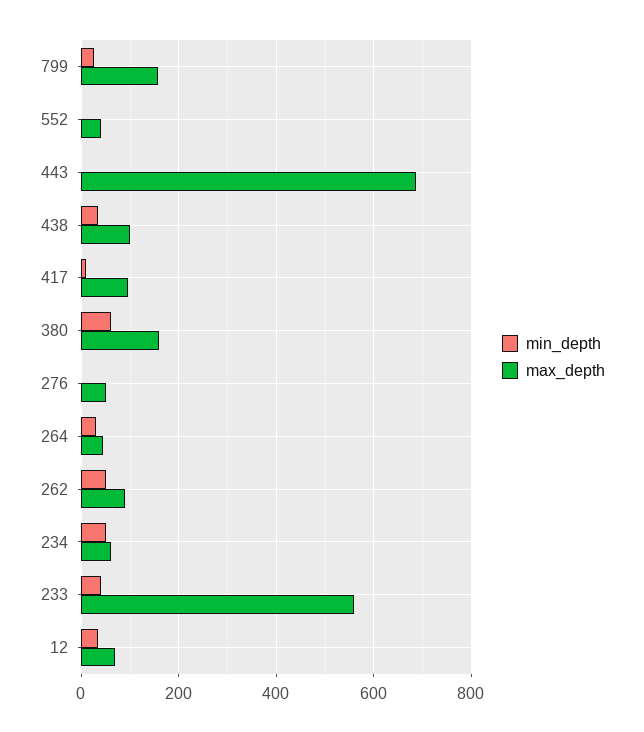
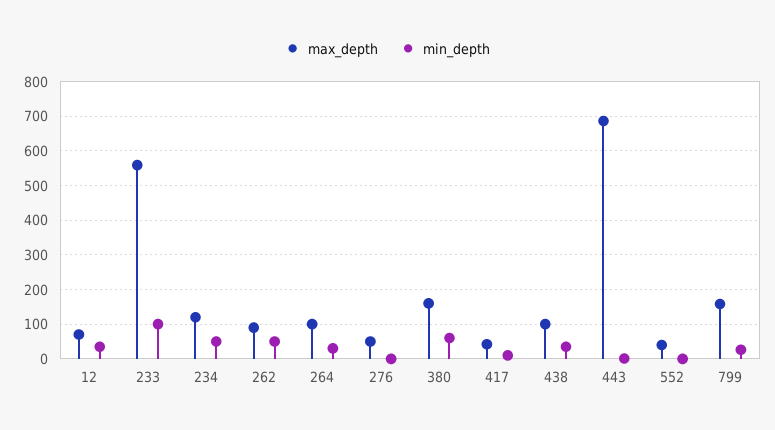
max_depth, 417: 100 -> 40
max_depth, 264: 40 -> 100
max_depth, 234: 60 -> 120
min_depth, 233: 40 -> 100

